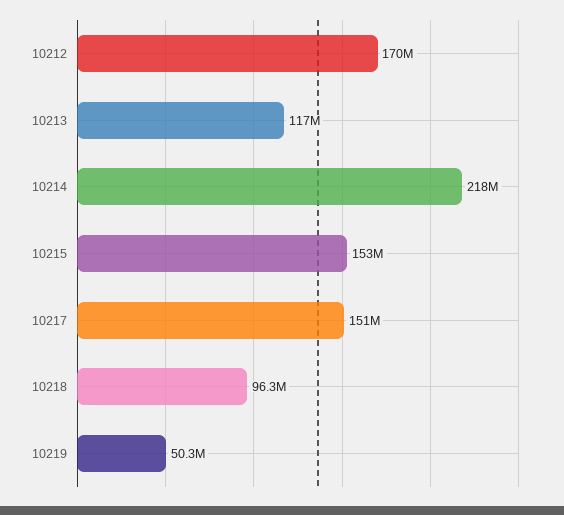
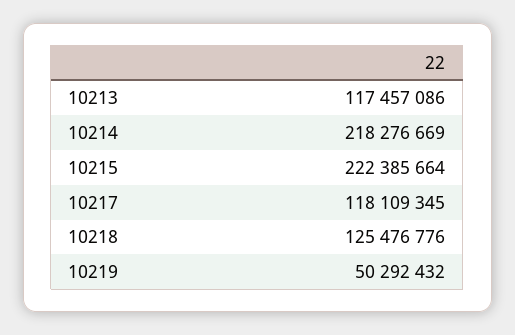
10212: 170000000 -> none
10215: 153000000 -> 222385664
10217: 151000000 -> 118109345
10218: 96300000 -> 125476776

